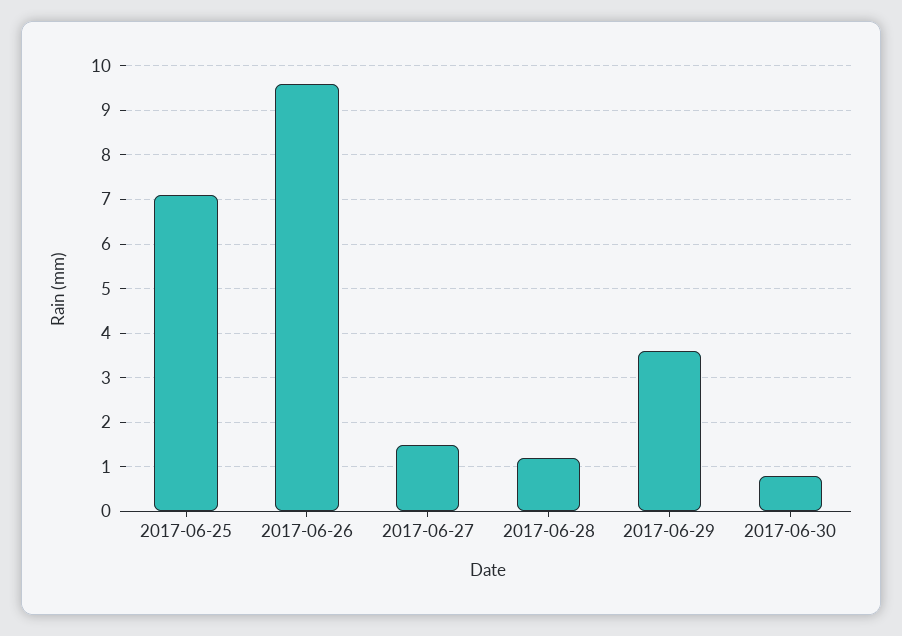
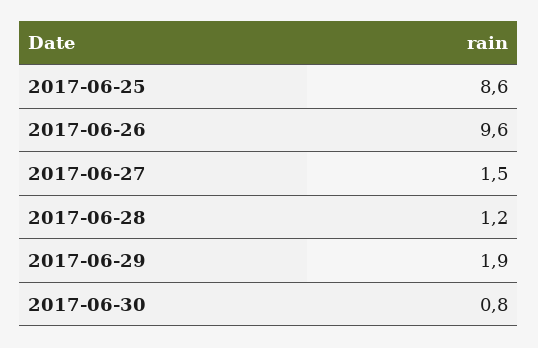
2017-06-25: 7 -> 8.6
2017-06-29: 3.5 -> 1.9

